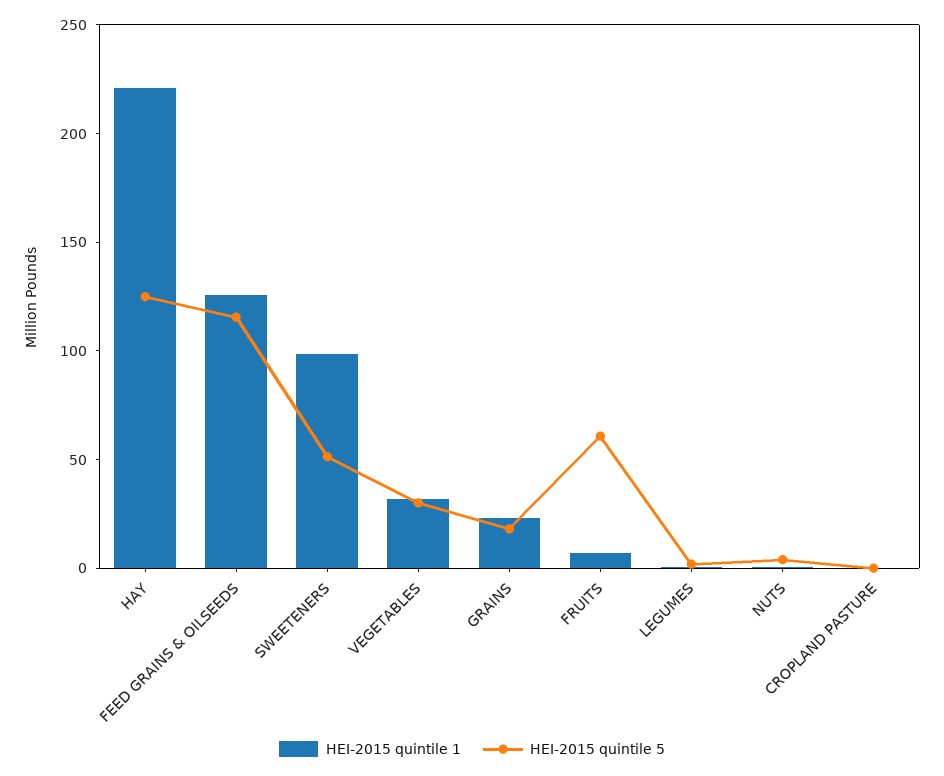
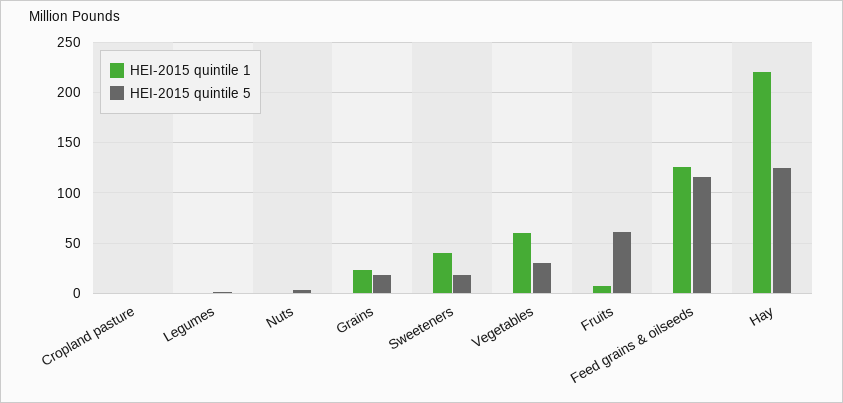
HEI-2015 quintile 1, SWEETENERS: 100 -> 40
HEI-2015 quintile 5, SWEETENERS: 50 -> 20
HEI-2015 quintile 1, VEGETABLES: 30 -> 60

